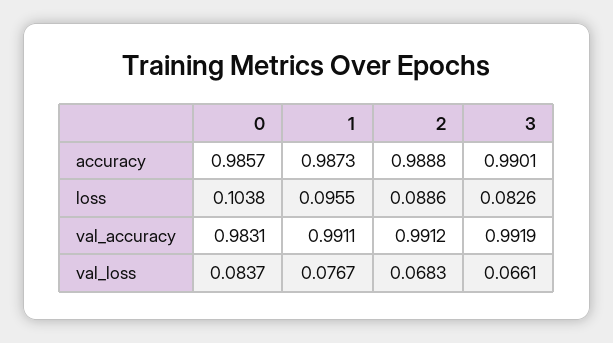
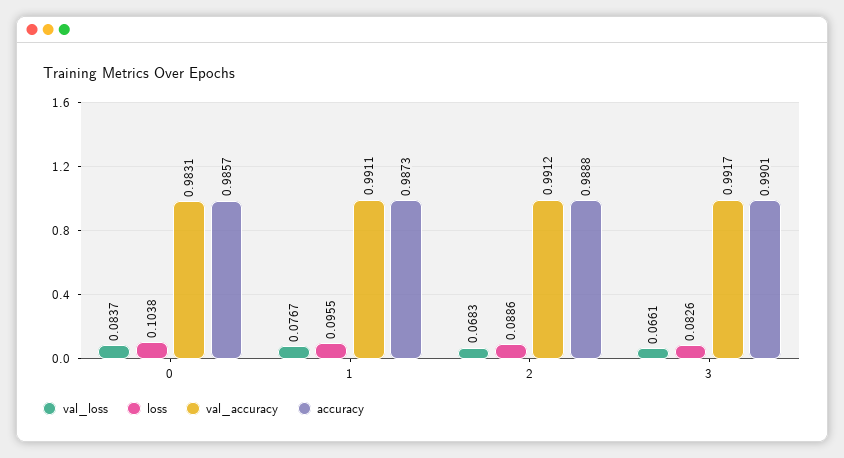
val_accuracy, 3: 0.9919 -> 0.9917

